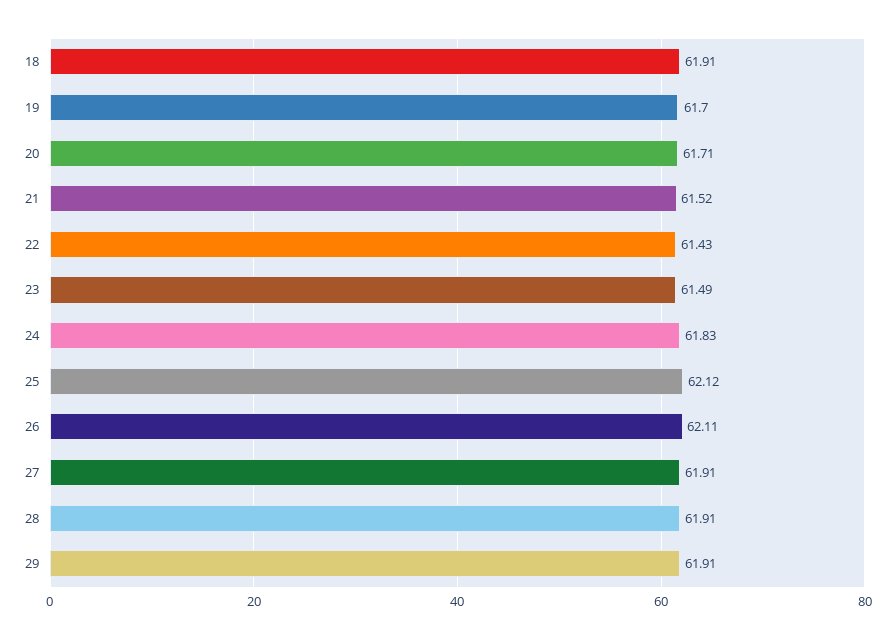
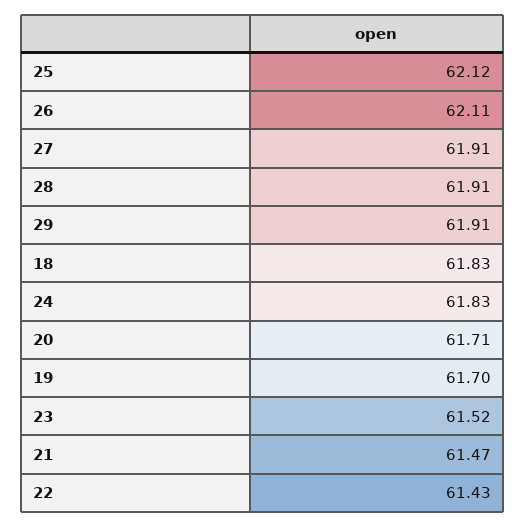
18: 61.91 -> 61.83
21: 61.52 -> 61.47
23: 61.49 -> 61.52

